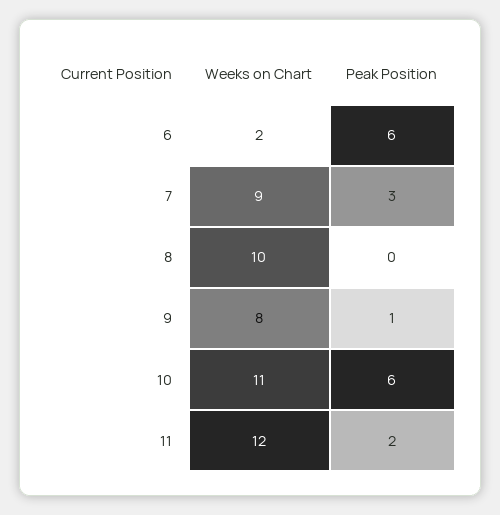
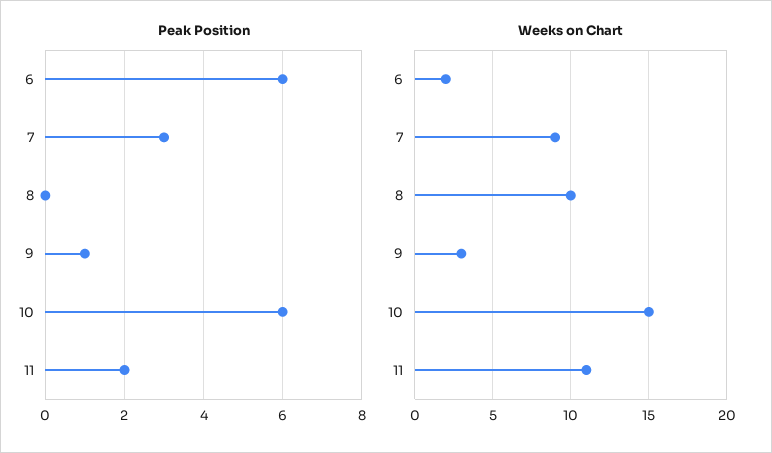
Weeks on Chart, 9: 8 -> 3
Weeks on Chart, 10: 11 -> 15
Weeks on Chart, 11: 12 -> 11

